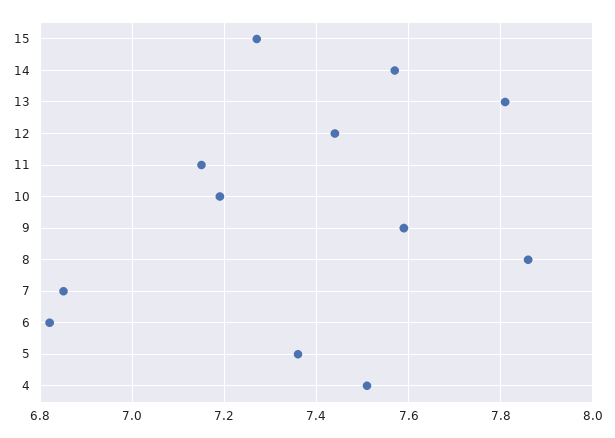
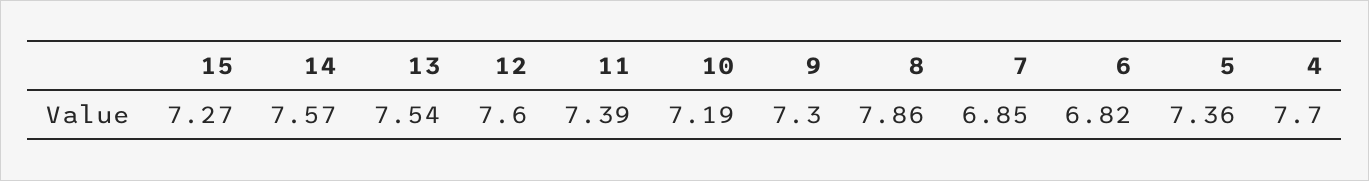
13: 7.8 -> 7.54
12: 7.45 -> 7.6
11: 7.15 -> 7.39
9: 7.6 -> 7.3
4: 7.5 -> 7.7

